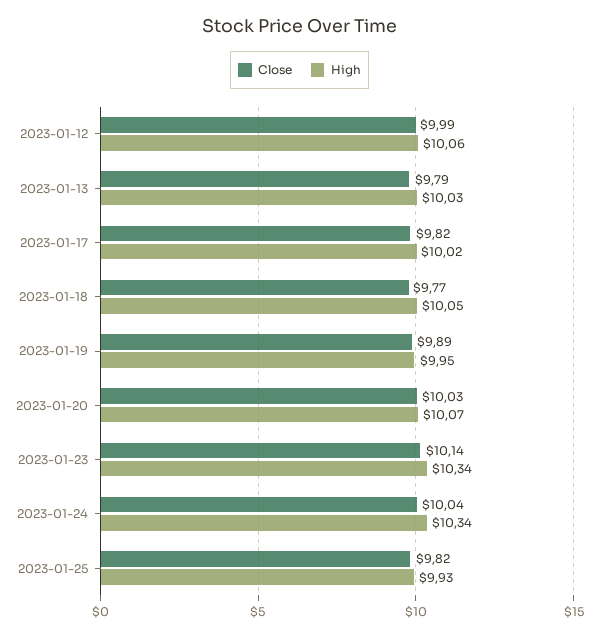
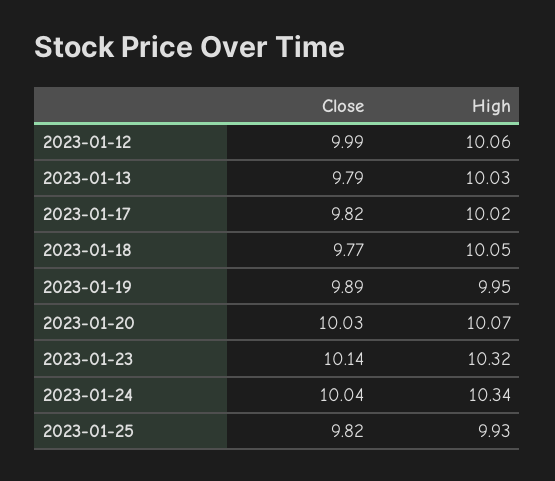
High, 2023-01-23: 10.34 -> 10.32

